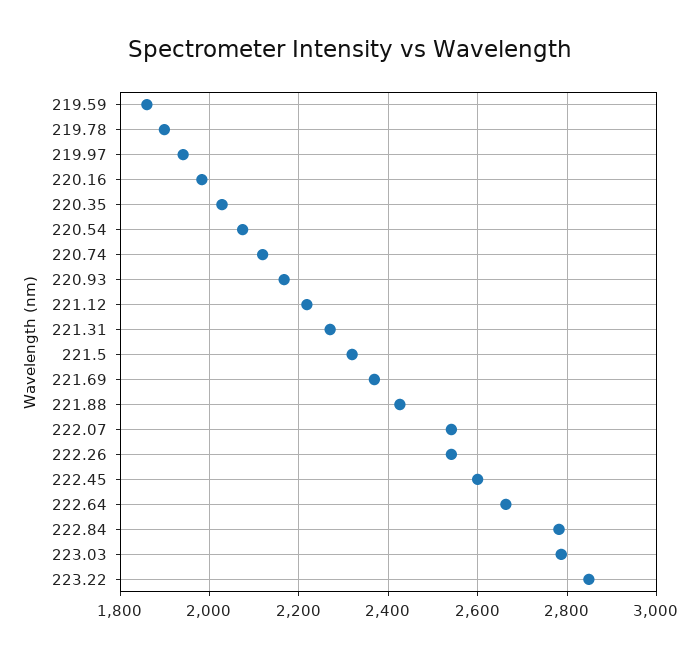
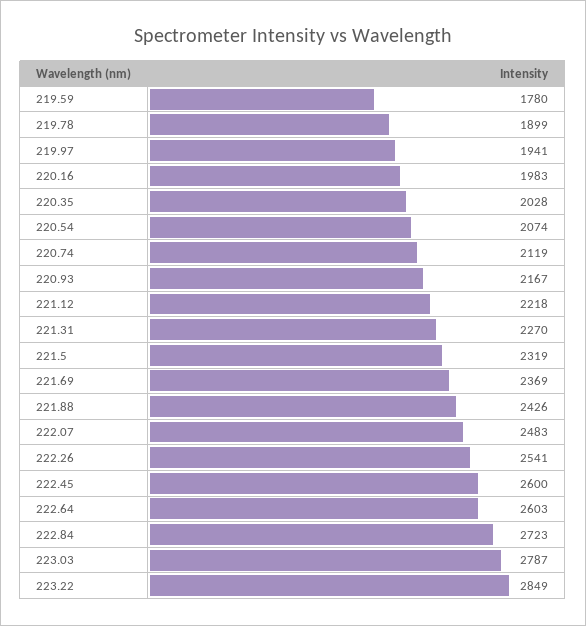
219.59: 1860 -> 1780
222.07: 2540 -> 2483
222.64: 2660 -> 2603
222.84: 2780 -> 2723

